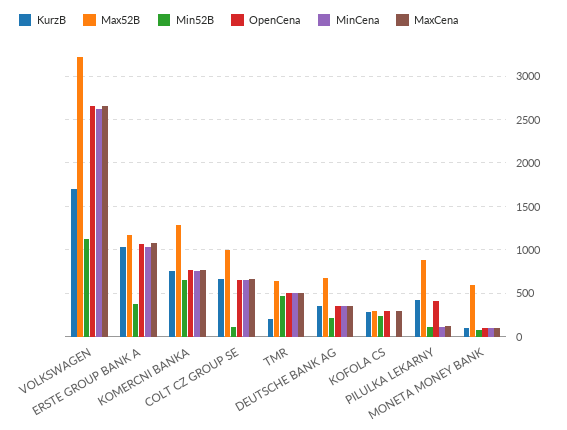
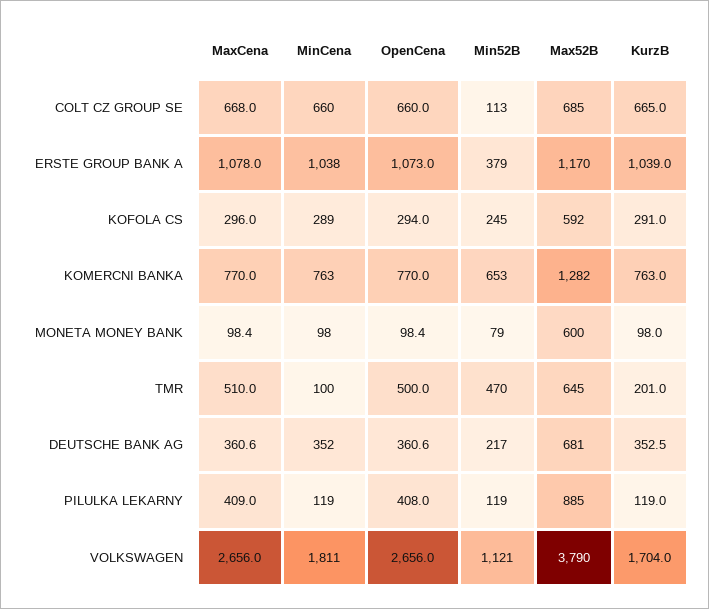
Max52B, VOLKSWAGEN: 3200 -> 3790
MinCena, VOLKSWAGEN: 2600 -> 1811
Max52B, COLT CZ GROUP SE: 1000 -> 685
MinCena, TMR: 500 -> 100
Max52B, KOFOLA CS: 300 -> 592
MinCena, KOFOLA CS: 0 -> 289
KurzB, PILULKA LEKARNY: 400 -> 119
MaxCena, PILULKA LEKARNY: 100 -> 409

